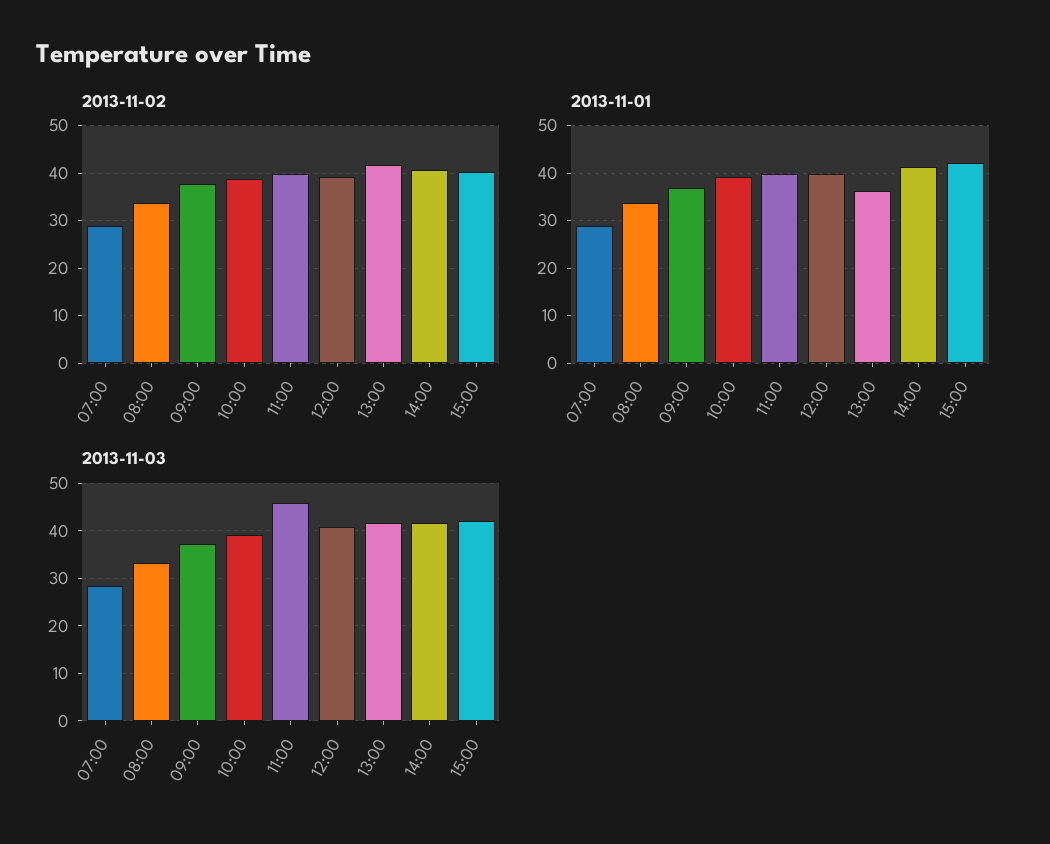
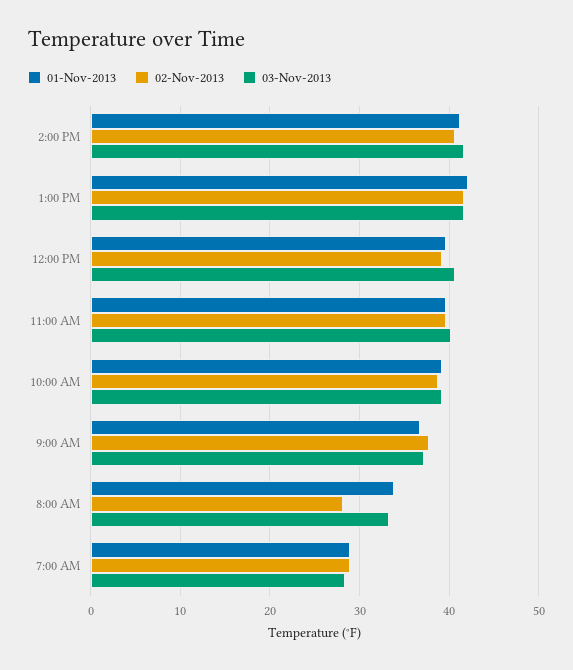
2013-11-02, 08:00: 34 -> 28
2013-11-02, 15:00: 40 -> none
2013-11-01, 13:00: 36 -> 42
2013-11-01, 15:00: 42 -> none
2013-11-03, 11:00: 46 -> 40
2013-11-03, 15:00: 42 -> none

